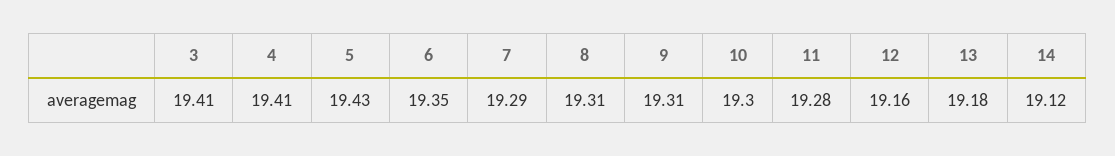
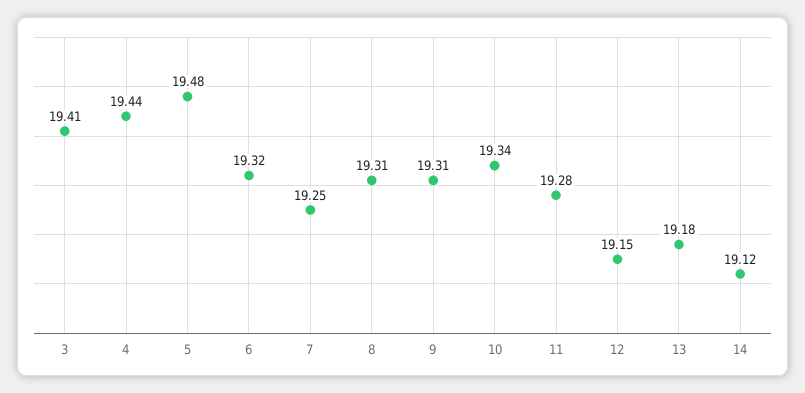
4: 19.41 -> 19.44
5: 19.43 -> 19.48
6: 19.35 -> 19.32
7: 19.29 -> 19.25
10: 19.3 -> 19.34
12: 19.16 -> 19.15

